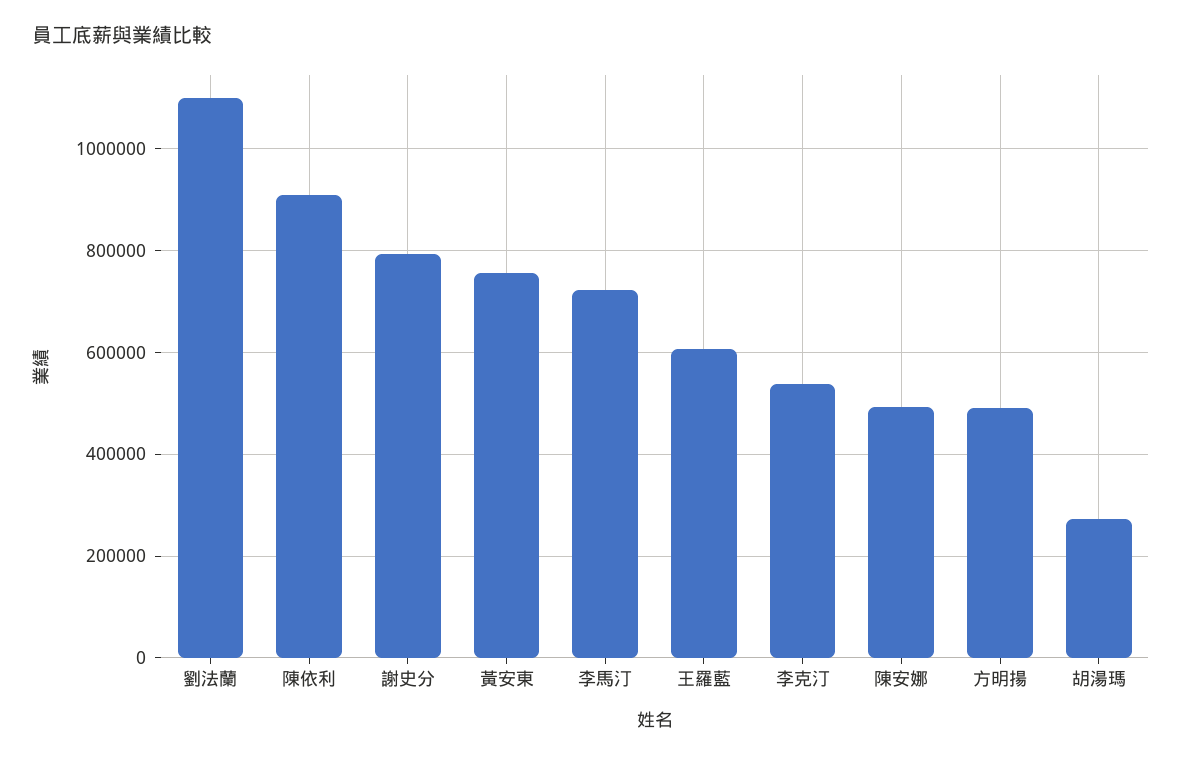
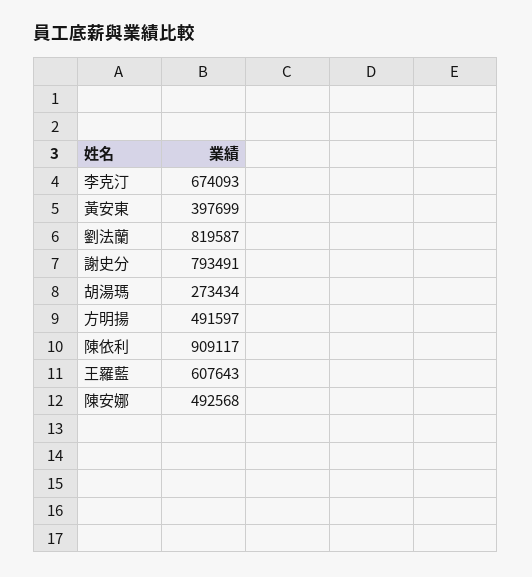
劉法蘭: 1100000 -> 819587
黃安東: 760000 -> 397699
李馬汀: 720000 -> none
李克汀: 540000 -> 674093

